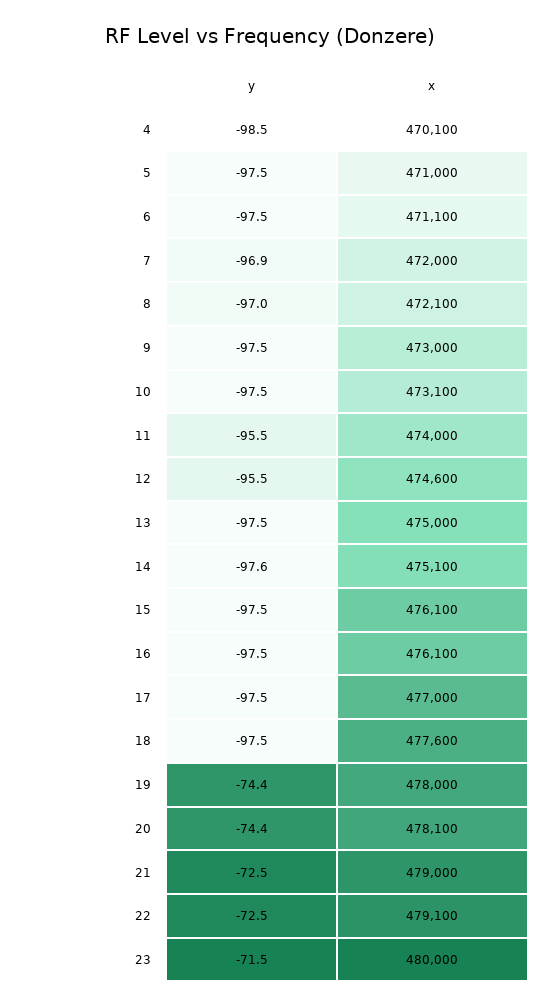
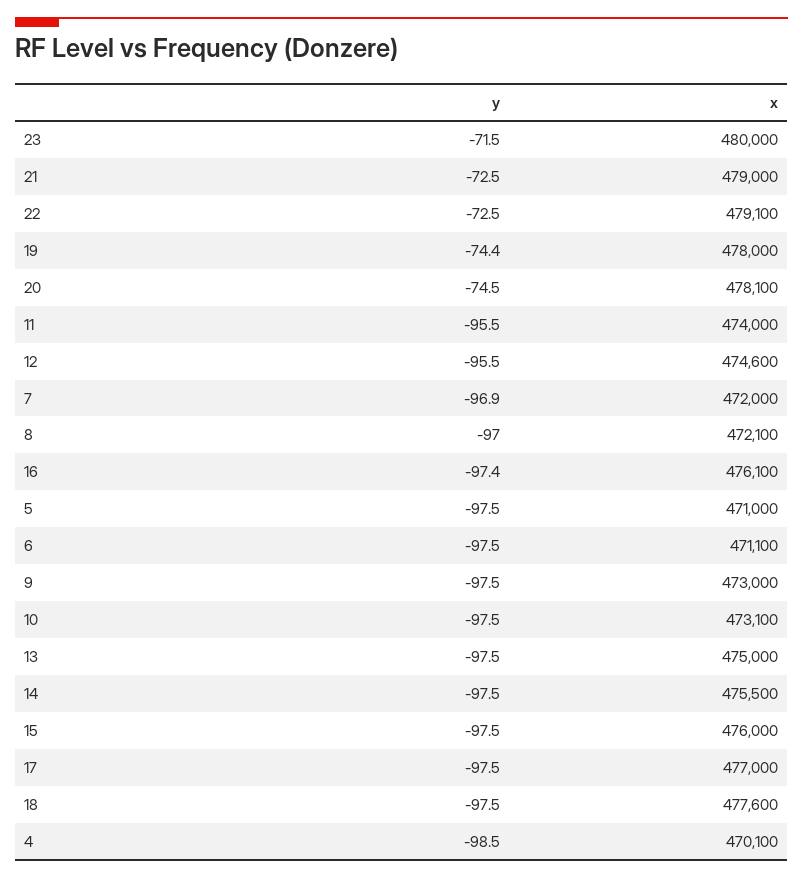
y, 14: -97.6 -> -97.5
x, 14: 475100 -> 475500
x, 15: 476100 -> 476000
y, 16: -97.5 -> -97.4
y, 20: -74.4 -> -74.5

